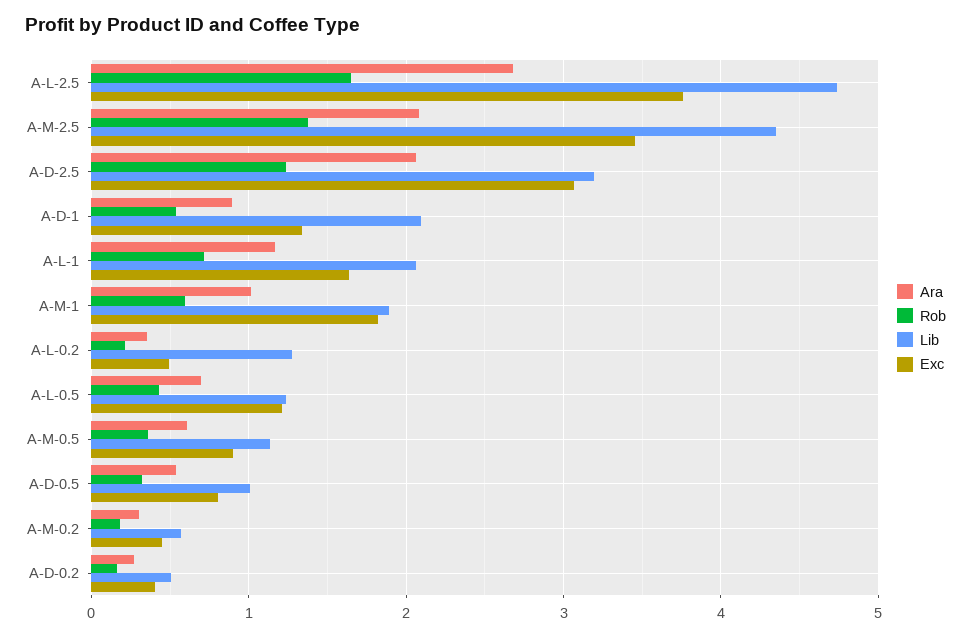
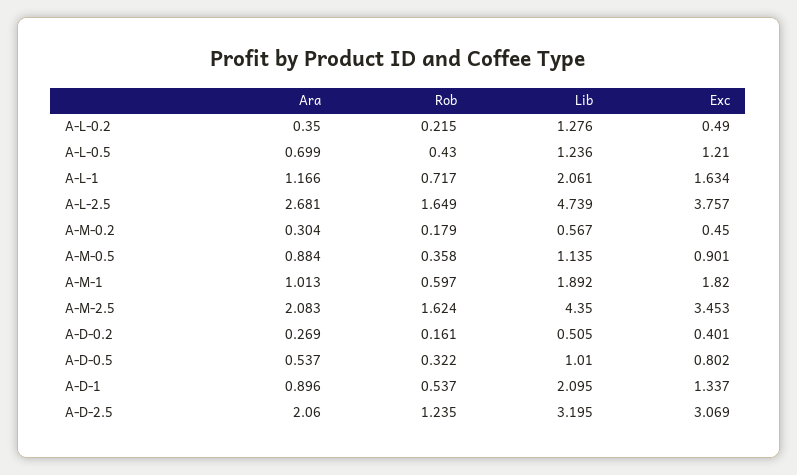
Rob, A-M-2.5: 1.4 -> 1.624
Ara, A-M-0.5: 0.6 -> 0.884

